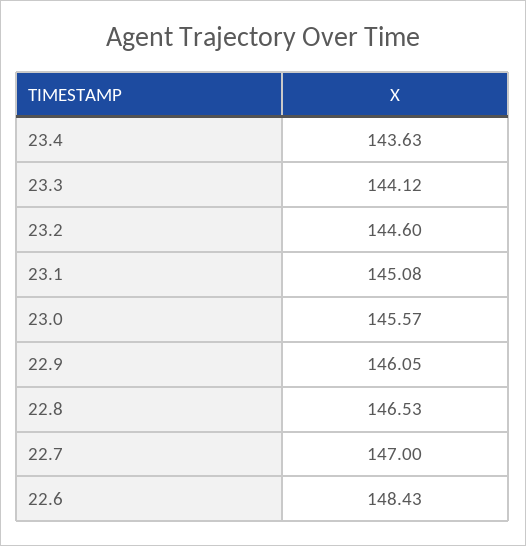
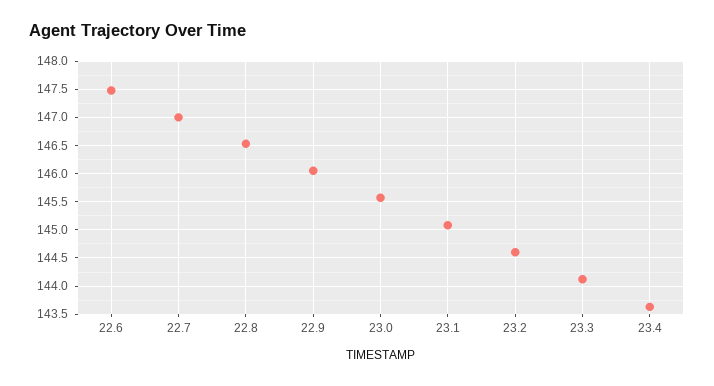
22.6: 148.43 -> 147.5

